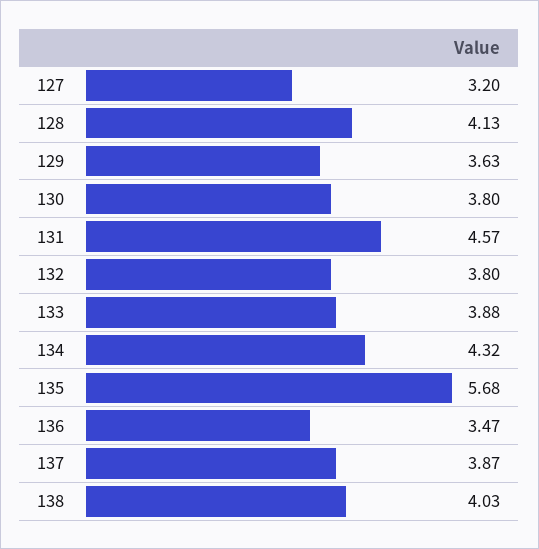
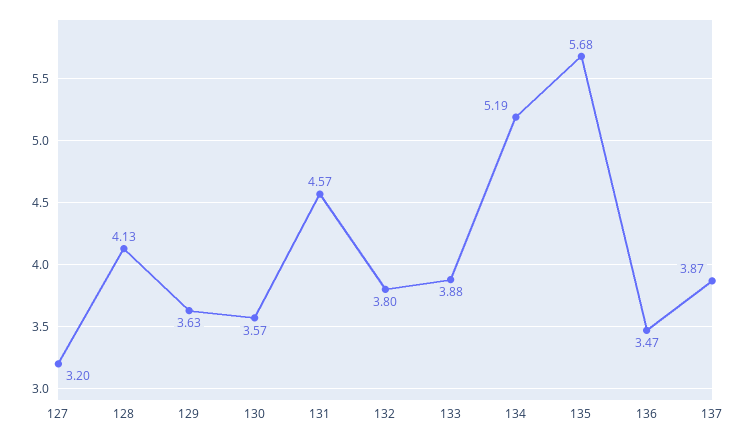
130: 3.8 -> 3.57
134: 4.32 -> 5.19
138: 4.03 -> none

